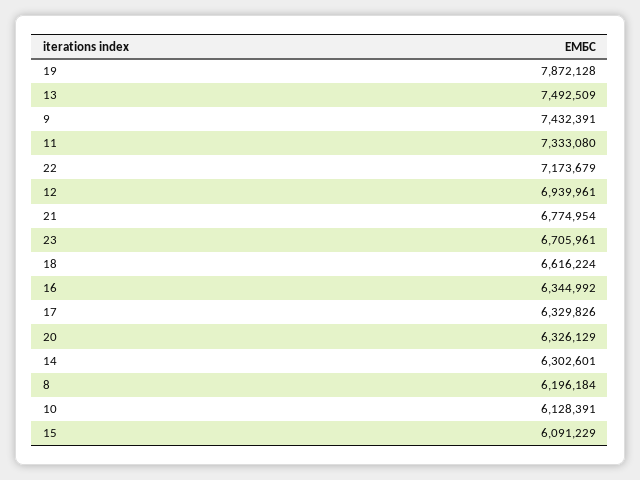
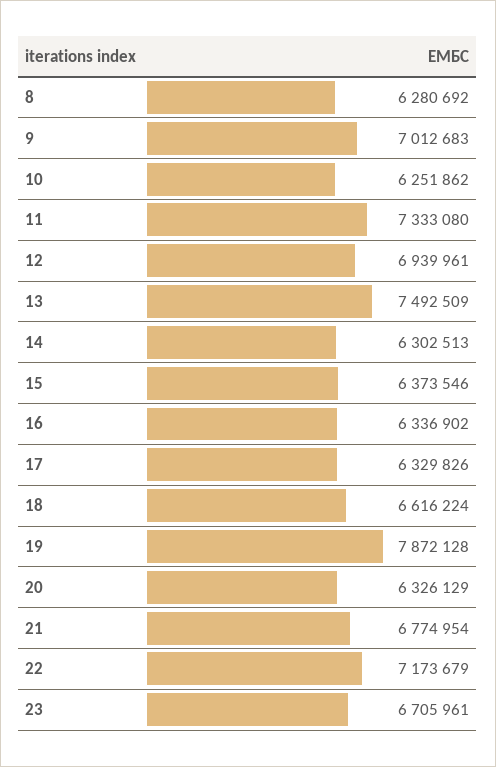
9: 7432391 -> 7012683
16: 6344992 -> 6336902
14: 6302601 -> 6302513
8: 6196184 -> 6280692
10: 6128391 -> 6251862
15: 6091229 -> 6373546

